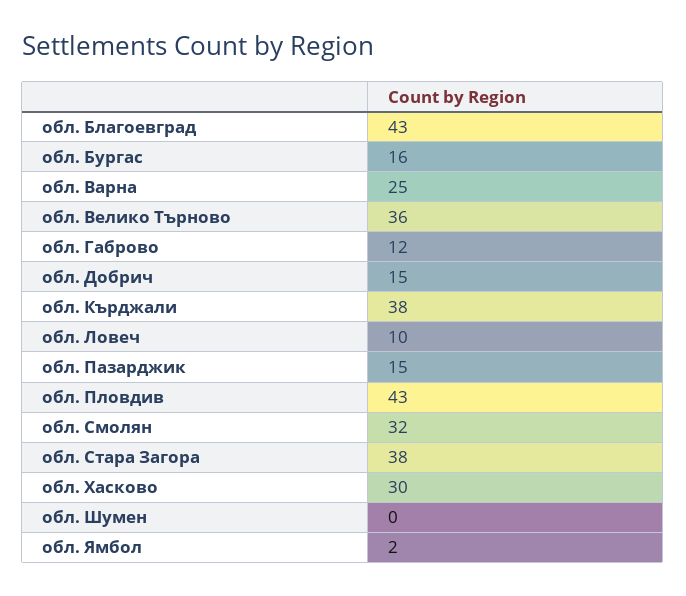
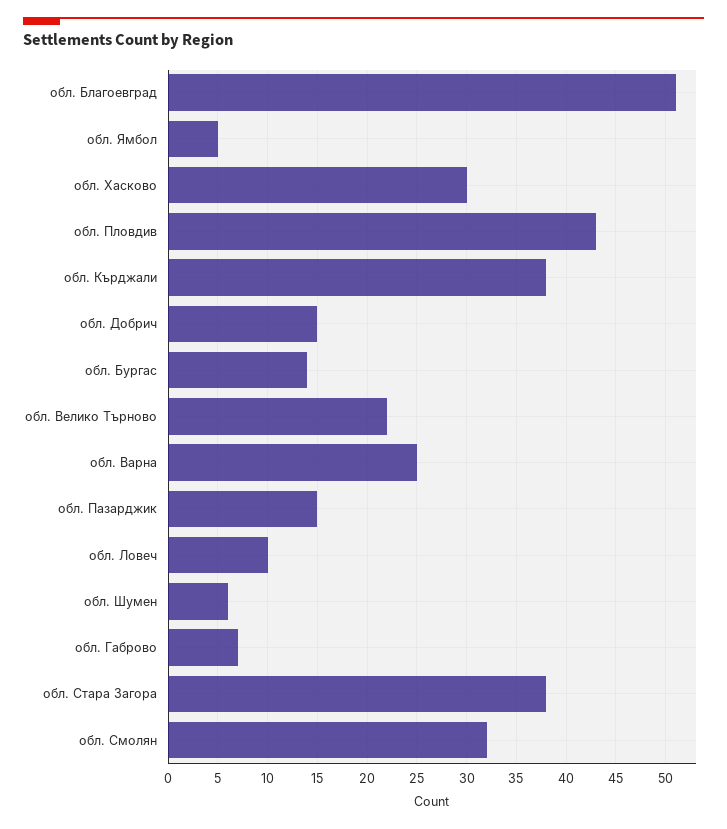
обл. Благоевград: 43 -> 51
обл. Бургас: 16 -> 14
обл. Велико Търново: 36 -> 22
обл. Габрово: 12 -> 7
обл. Шумен: 0 -> 6
обл. Ямбол: 2 -> 5

